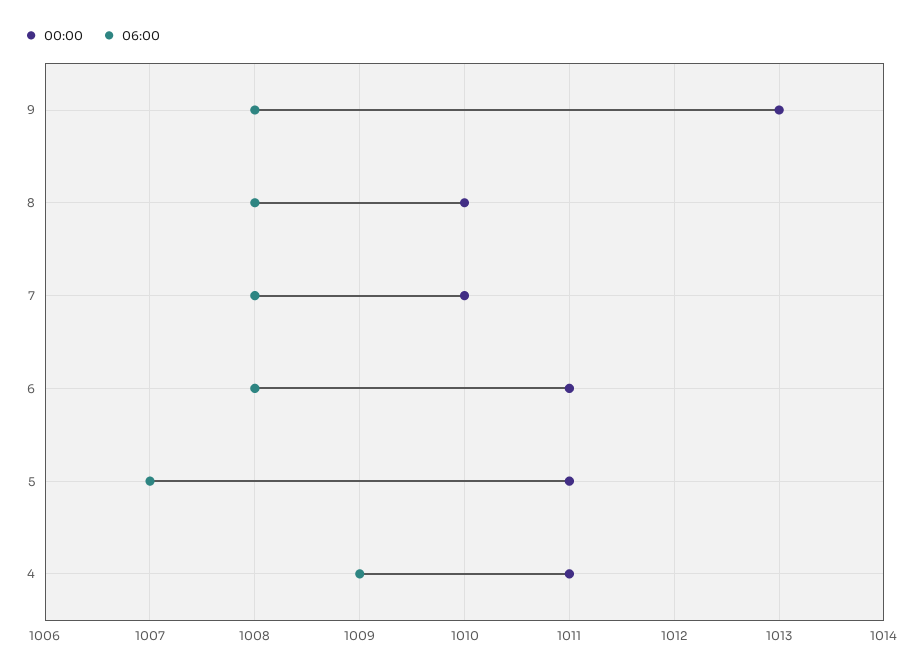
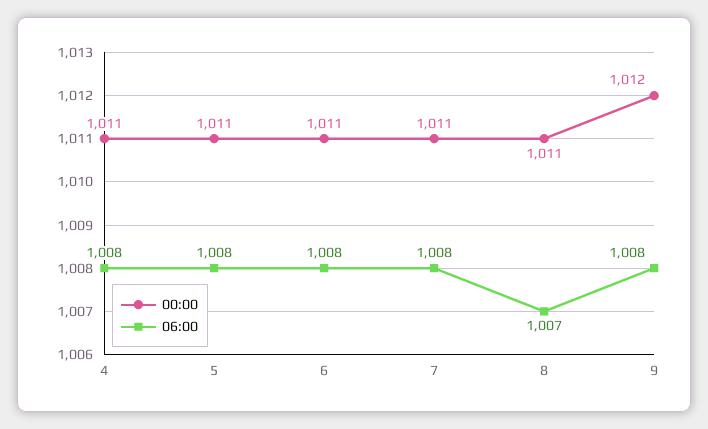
00:00, 9: 1013 -> 1012
00:00, 8: 1010 -> 1011
06:00, 8: 1008 -> 1007
00:00, 7: 1010 -> 1011
06:00, 5: 1007 -> 1008
06:00, 4: 1009 -> 1008

